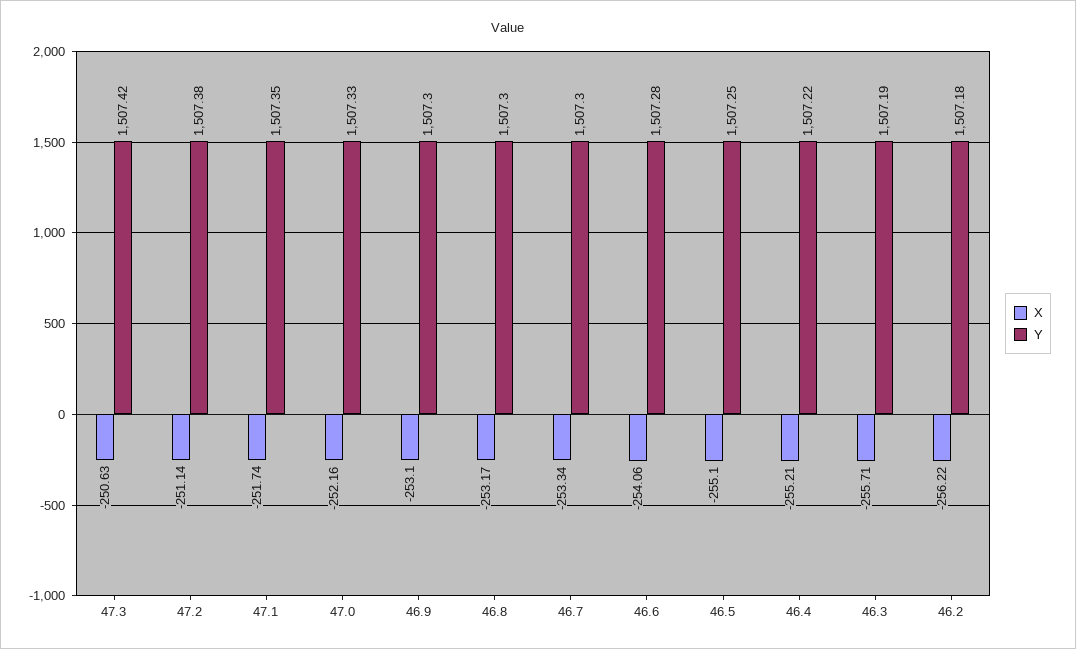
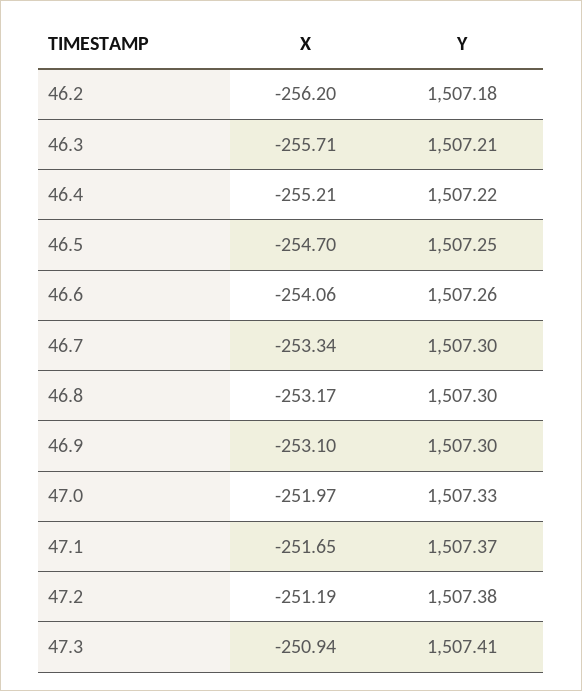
X, 47.3: -250.63 -> -250.94
Y, 47.3: 1507.42 -> 1507.41
X, 47.2: -251.14 -> -251.19
X, 47.1: -251.74 -> -251.65
Y, 47.1: 1507.35 -> 1507.37
X, 47.0: -252.16 -> -251.97
Y, 46.6: 1507.28 -> 1507.26
X, 46.5: -255.1 -> -254.7
Y, 46.3: 1507.19 -> 1507.21
X, 46.2: -256.22 -> -256.2

